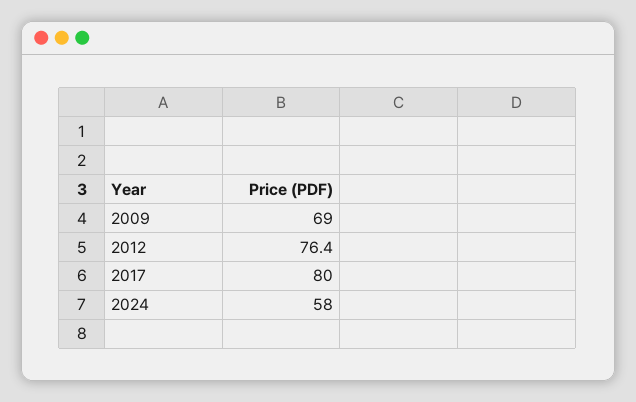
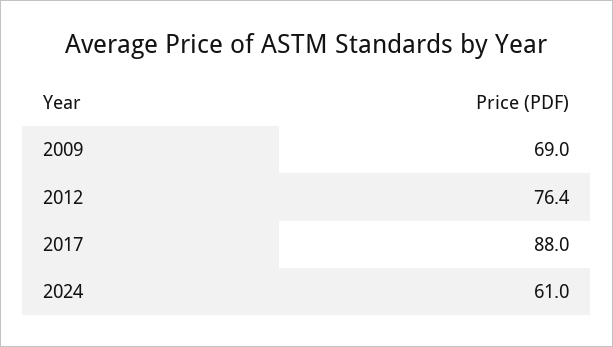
2017: 80 -> 88
2024: 58 -> 61

